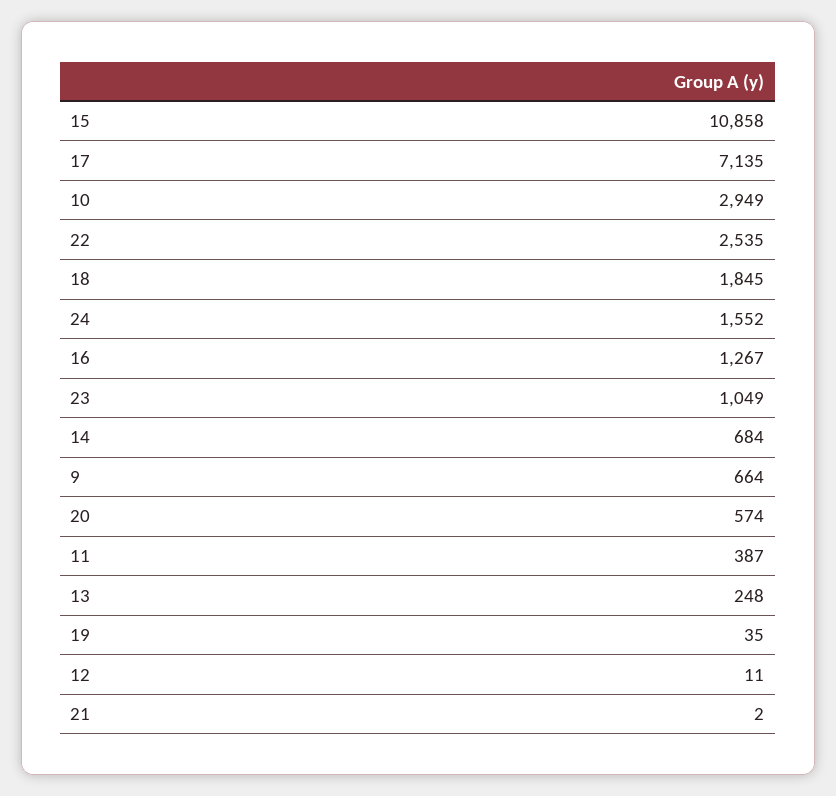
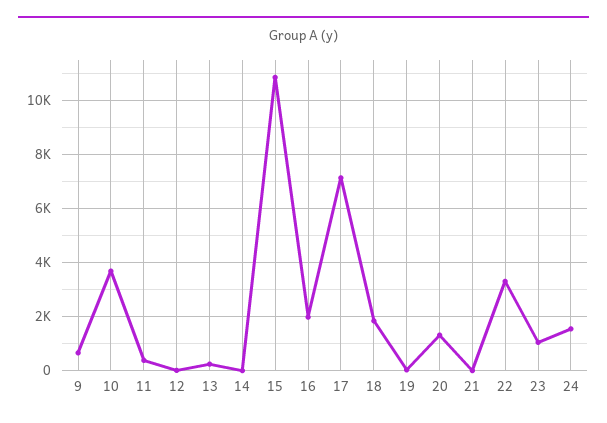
10: 2949 -> 3750
22: 2535 -> 3250
16: 1267 -> 2000
14: 684 -> 0
20: 574 -> 1250

